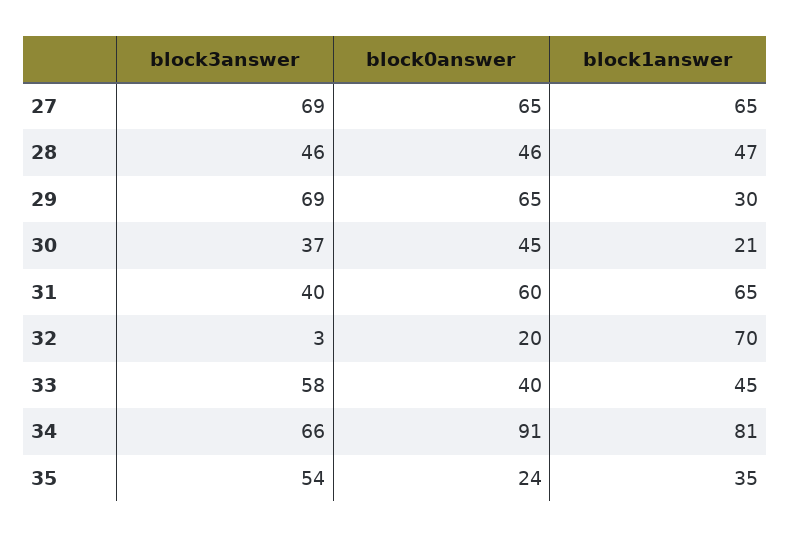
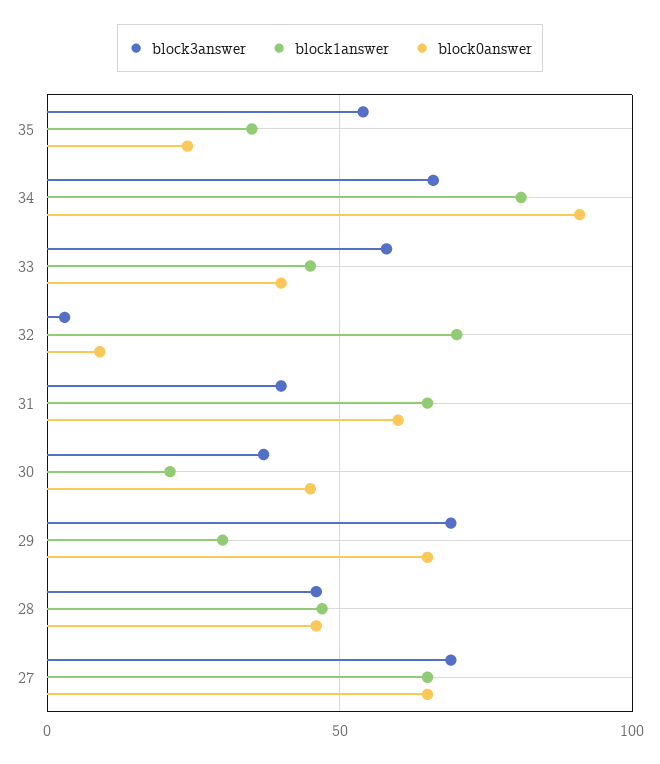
block0answer, 32: 20 -> 10

